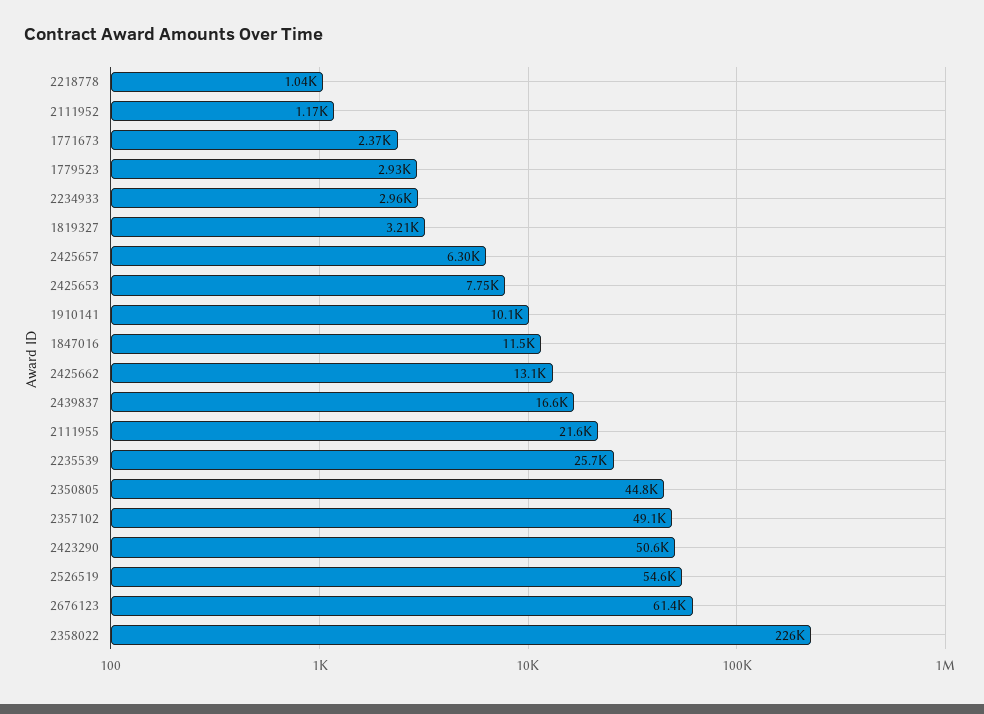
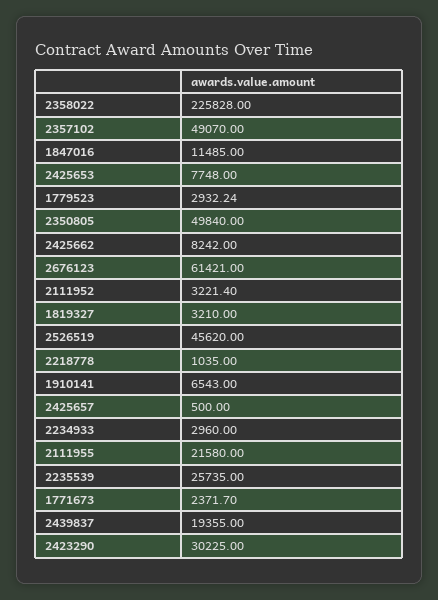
2111952: 1170 -> 3221.4
2425657: 6300 -> 500
1910141: 10100 -> 6543
2425662: 13100 -> 8242
2439837: 16600 -> 19355
2350805: 44800 -> 49840
2423290: 50600 -> 30225
2526519: 54600 -> 45620

